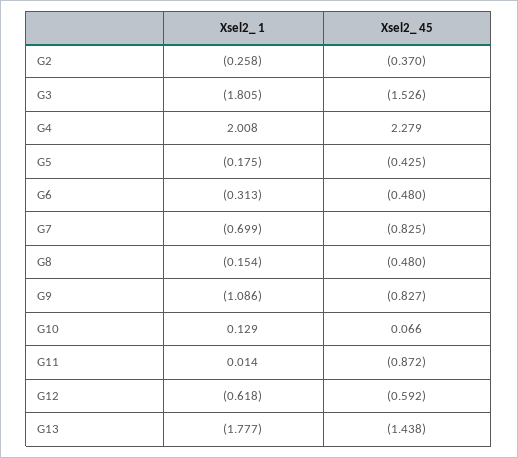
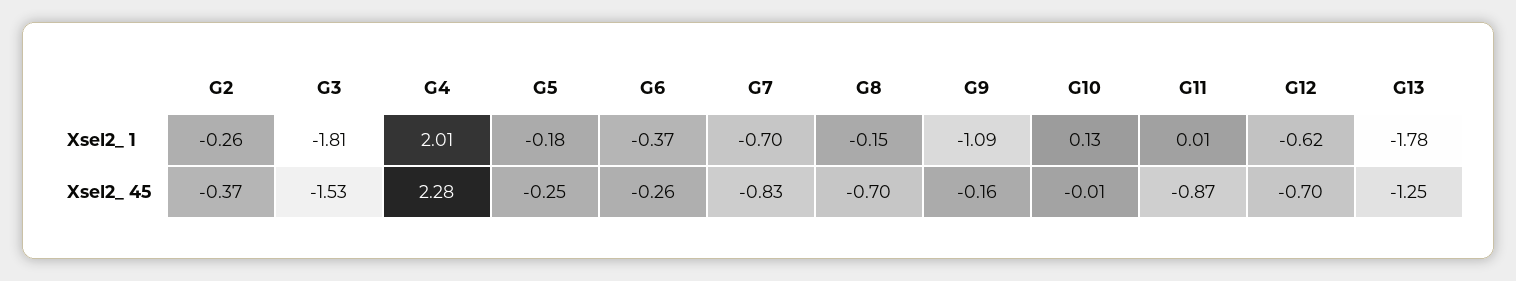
Xsel2_ 45, G5: -0.425 -> -0.25
Xsel2_ 1, G6: -0.313 -> -0.37
Xsel2_ 45, G6: -0.48 -> -0.26
Xsel2_ 45, G8: -0.48 -> -0.7
Xsel2_ 45, G9: -0.827 -> -0.16
Xsel2_ 45, G10: 0.066 -> -0.01
Xsel2_ 45, G12: -0.592 -> -0.7
Xsel2_ 45, G13: -1.438 -> -1.25

